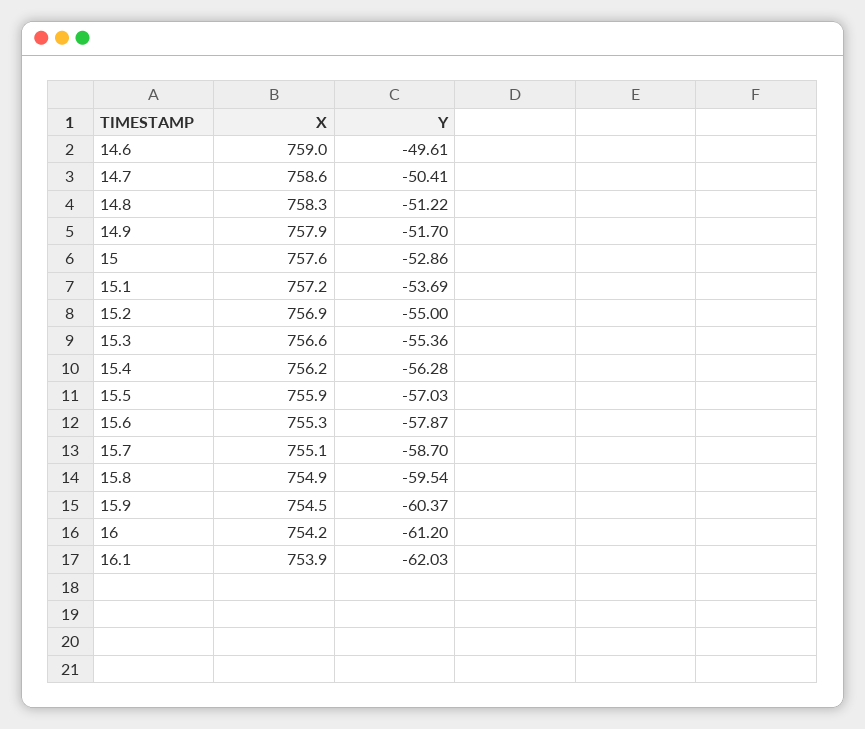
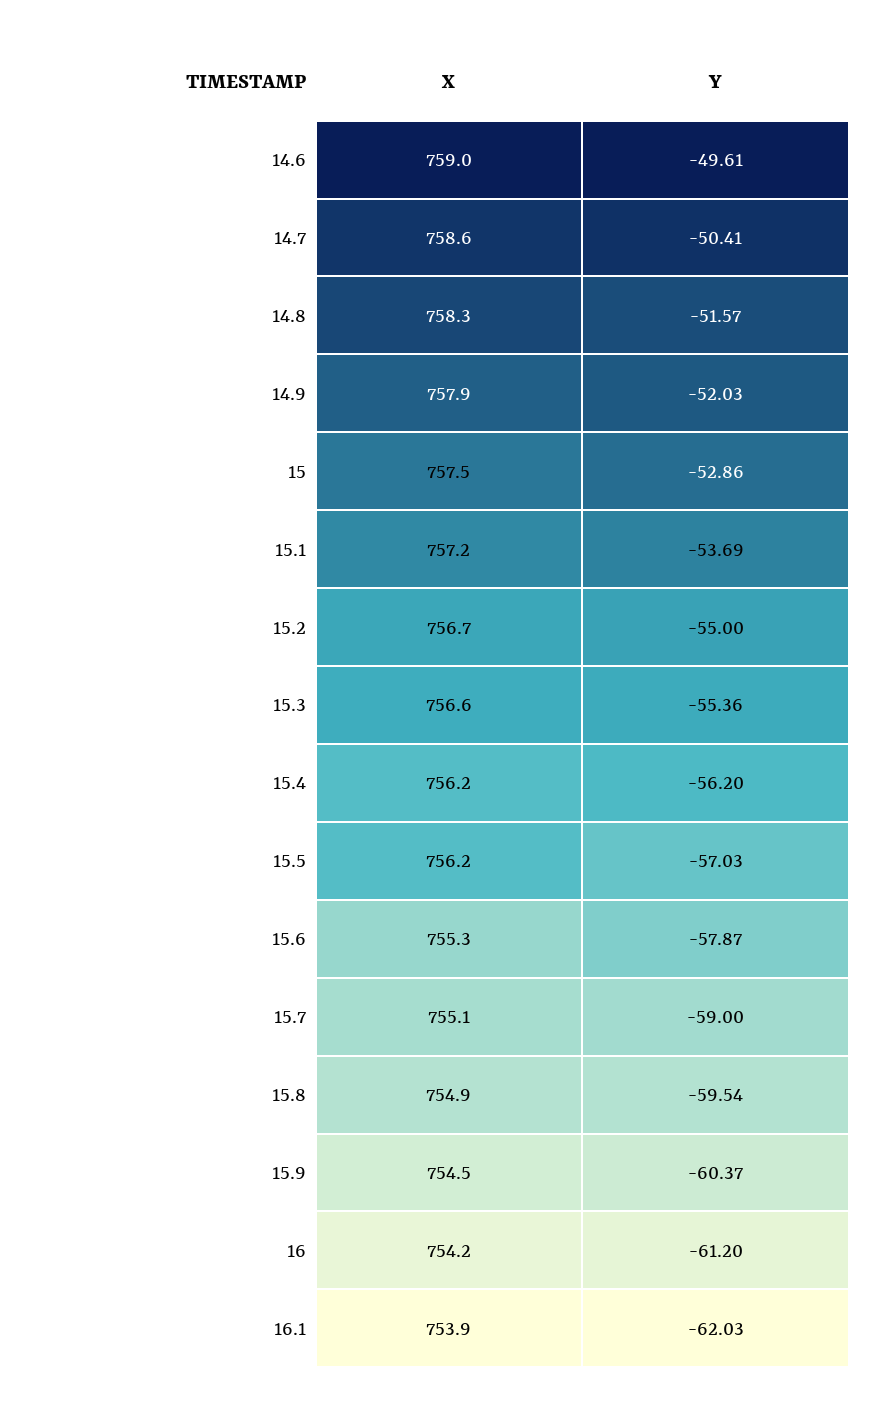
Y, 14.8: -51.22 -> -51.57
Y, 14.9: -51.7 -> -52.03
X, 15: 757.6 -> 757.5
X, 15.2: 756.9 -> 756.7
Y, 15.4: -56.28 -> -56.2
X, 15.5: 755.9 -> 756.2
Y, 15.7: -58.7 -> -59

